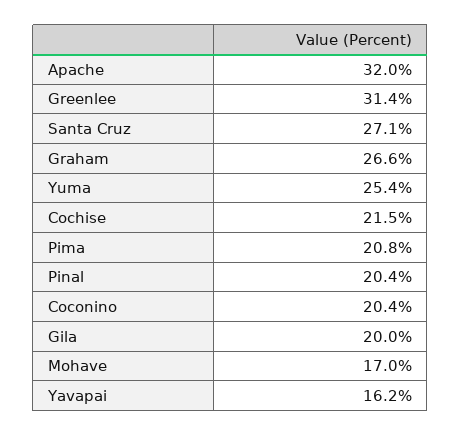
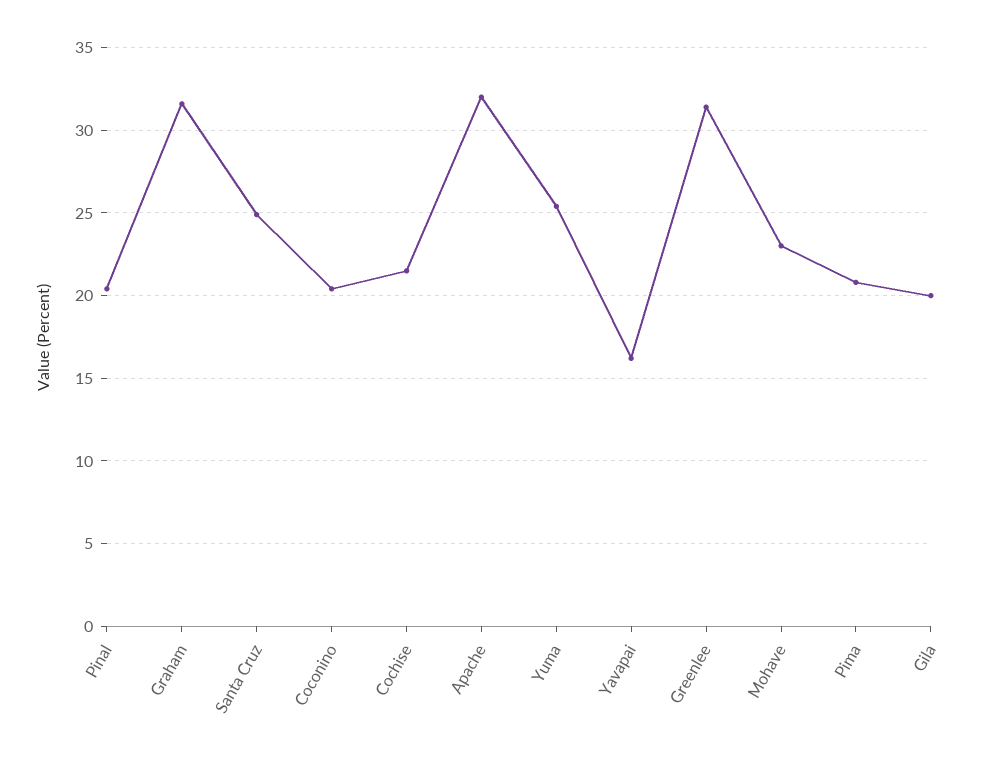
Santa Cruz: 27.1 -> 25
Graham: 26.6 -> 31.5
Mohave: 17 -> 23

